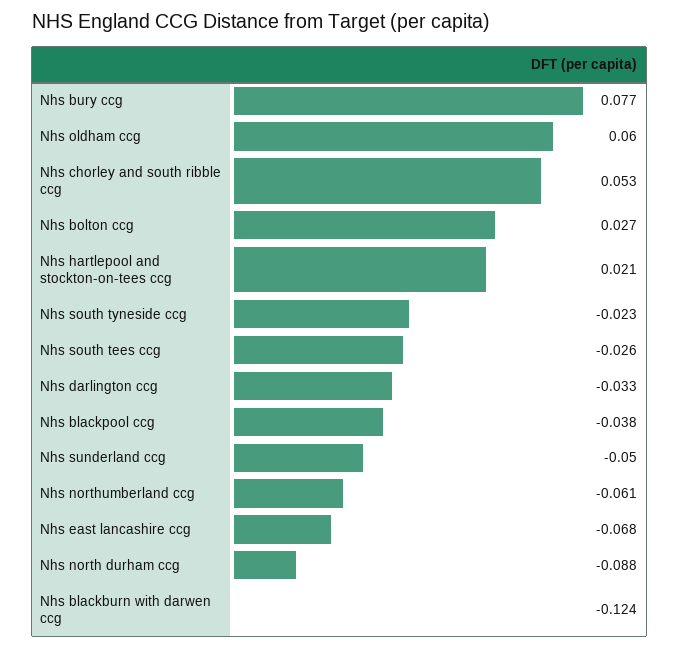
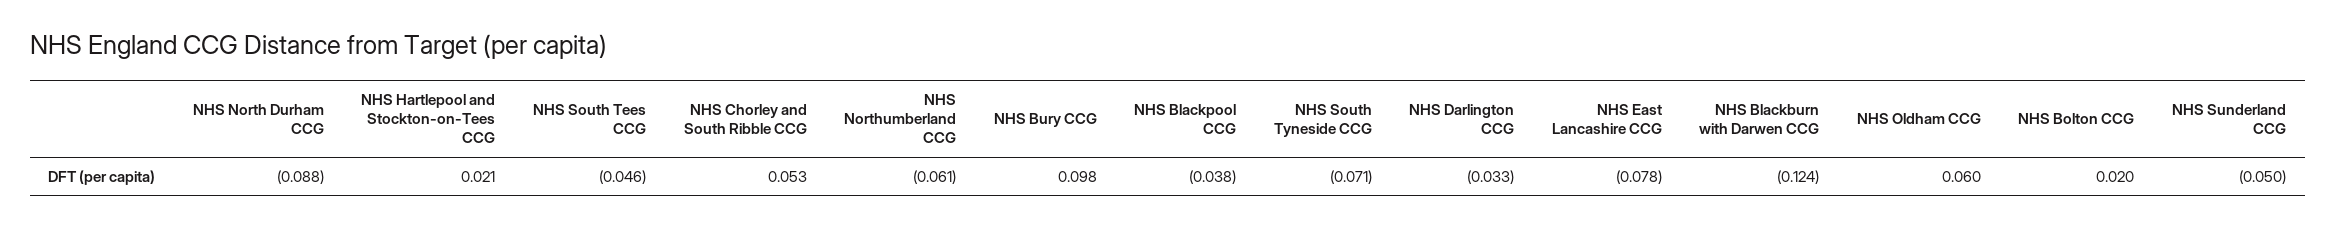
Nhs bury ccg: 0.077 -> 0.098
Nhs bolton ccg: 0.027 -> 0.02
Nhs south tyneside ccg: -0.023 -> -0.071
Nhs south tees ccg: -0.026 -> -0.046
Nhs east lancashire ccg: -0.068 -> -0.078

